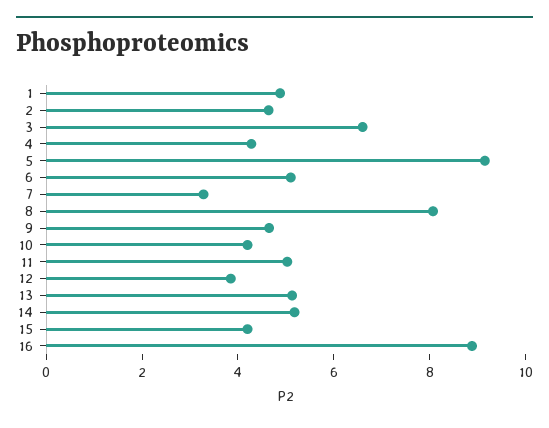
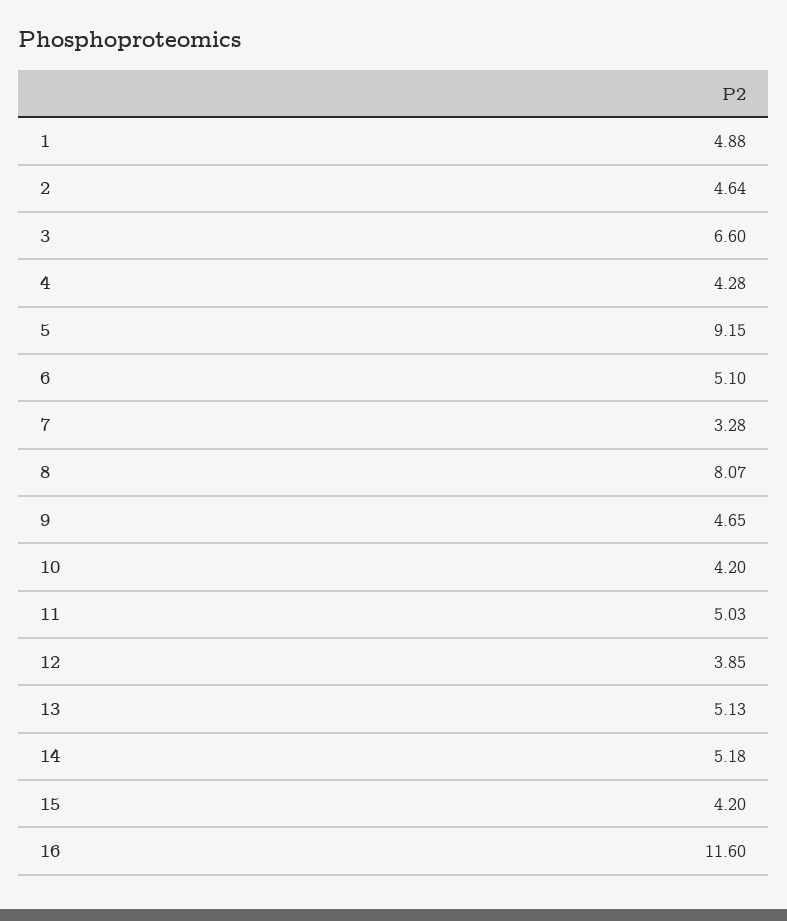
16: 9 -> 11.6

